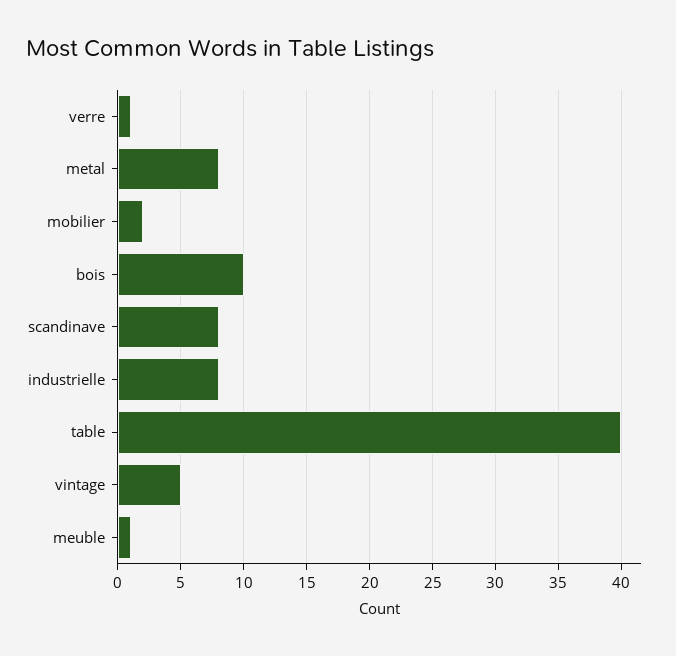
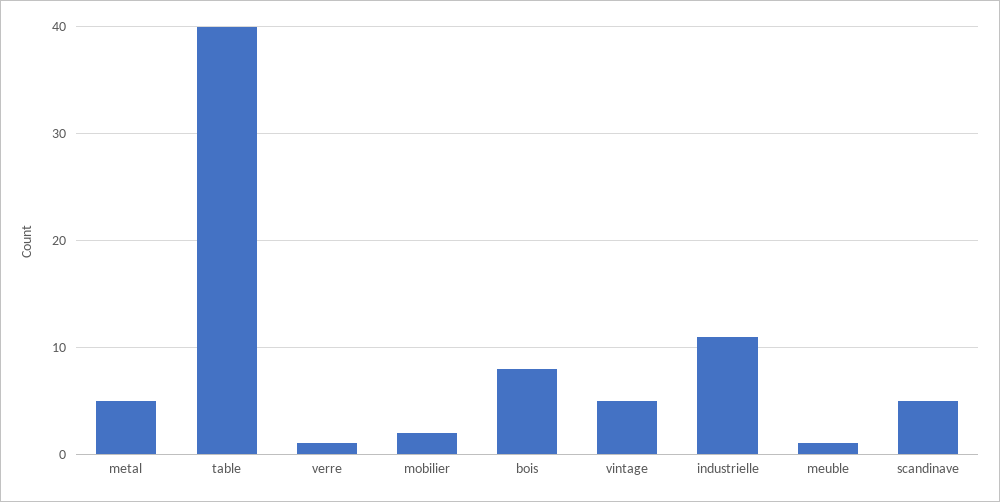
metal: 8 -> 5
bois: 10 -> 8
scandinave: 8 -> 5
industrielle: 8 -> 11

